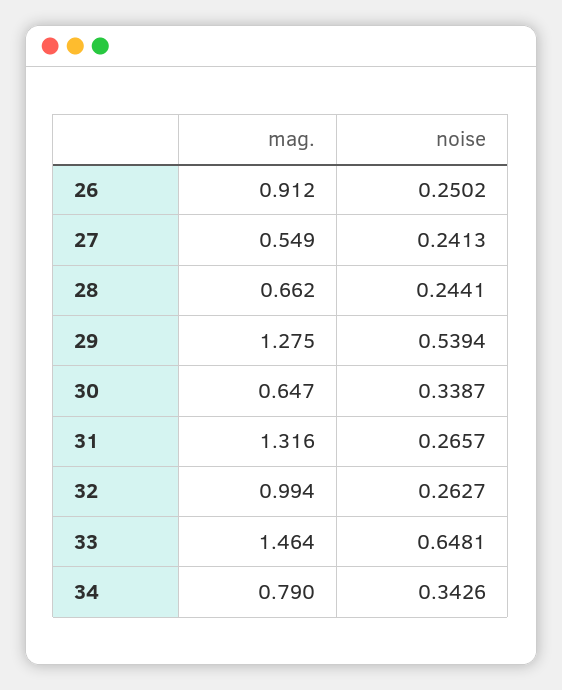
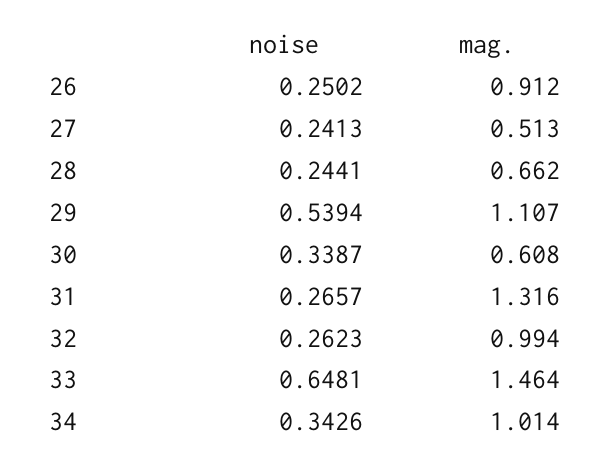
mag., 27: 0.549 -> 0.513
mag., 29: 1.275 -> 1.107
mag., 30: 0.647 -> 0.608
noise, 32: 0.2627 -> 0.2623
mag., 34: 0.79 -> 1.014

